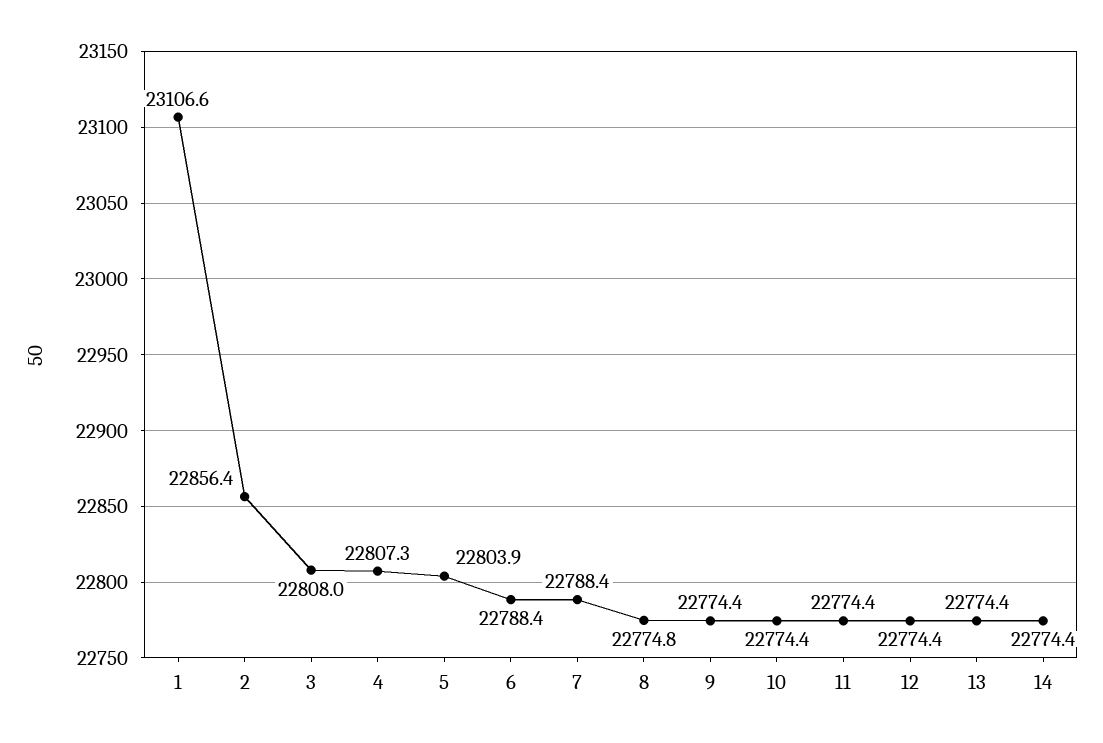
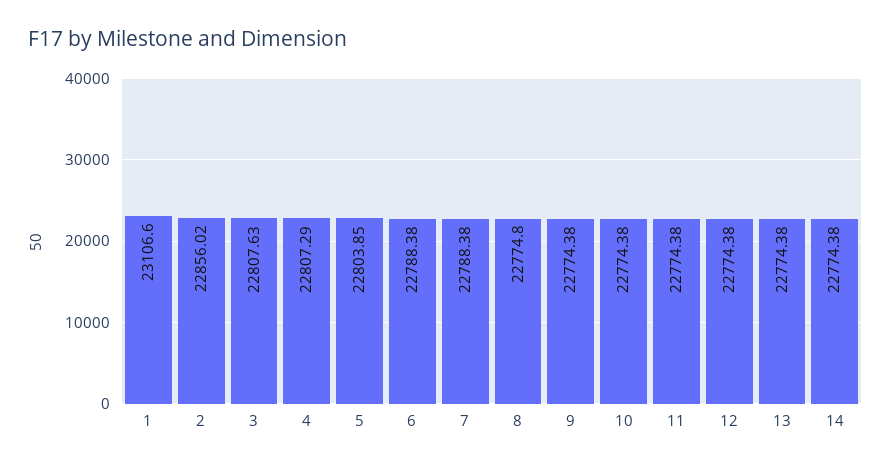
2: 22856.4 -> 22856.02
3: 22808 -> 22807.63

